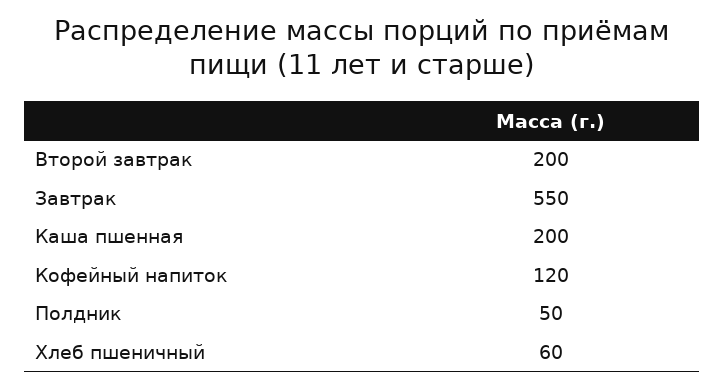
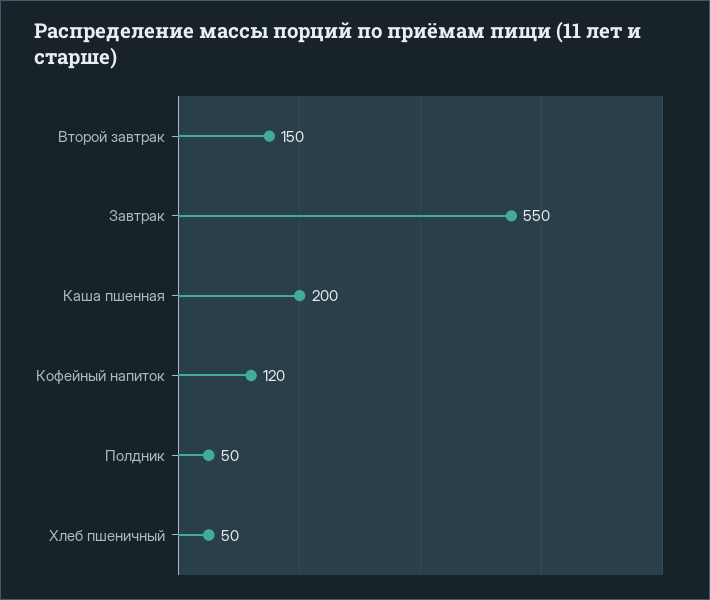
Второй завтрак: 200 -> 150
Хлеб пшеничный: 60 -> 50

